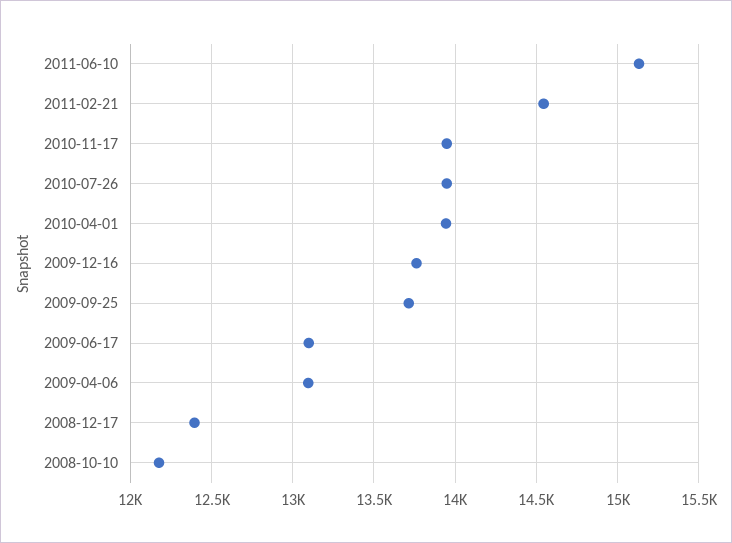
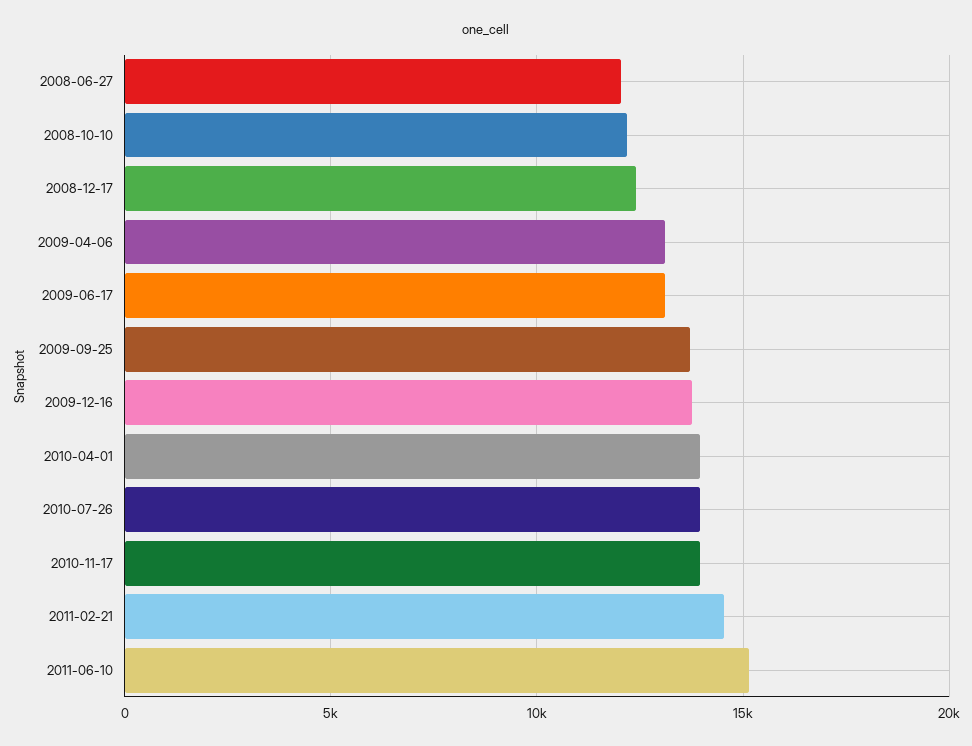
2008-06-27: none -> 12000

